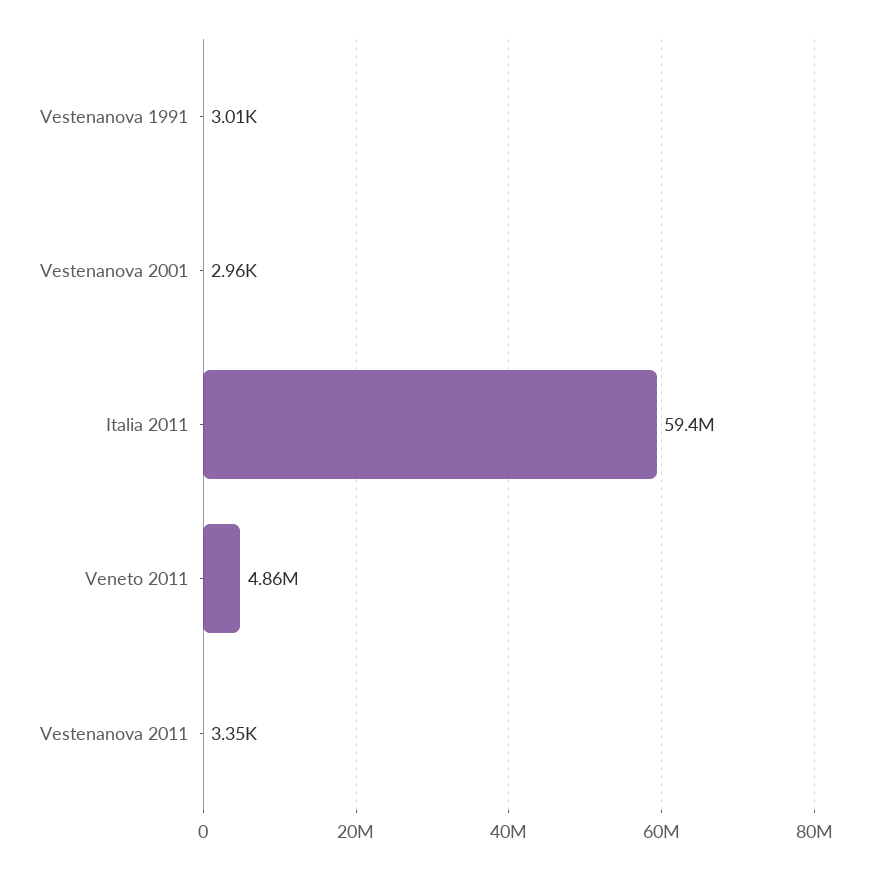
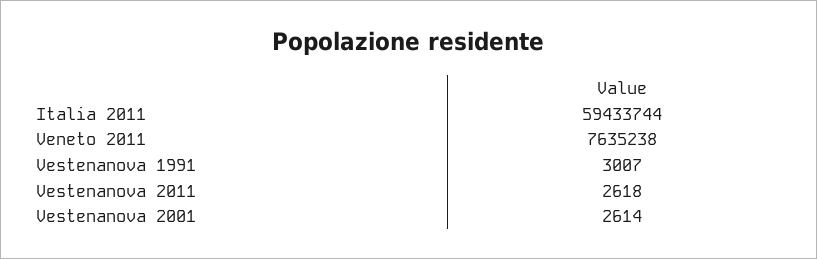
Vestenanova 2001: 2960 -> 2614
Veneto 2011: 4860000 -> 7635238
Vestenanova 2011: 3350 -> 2618

